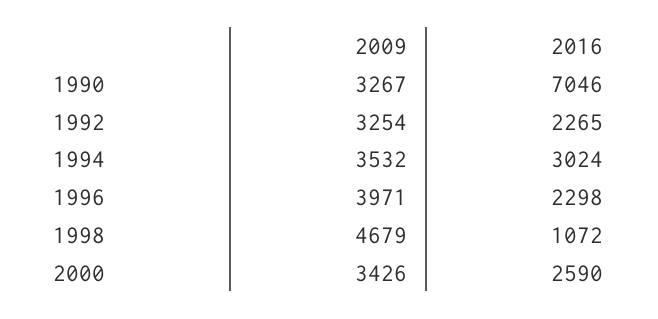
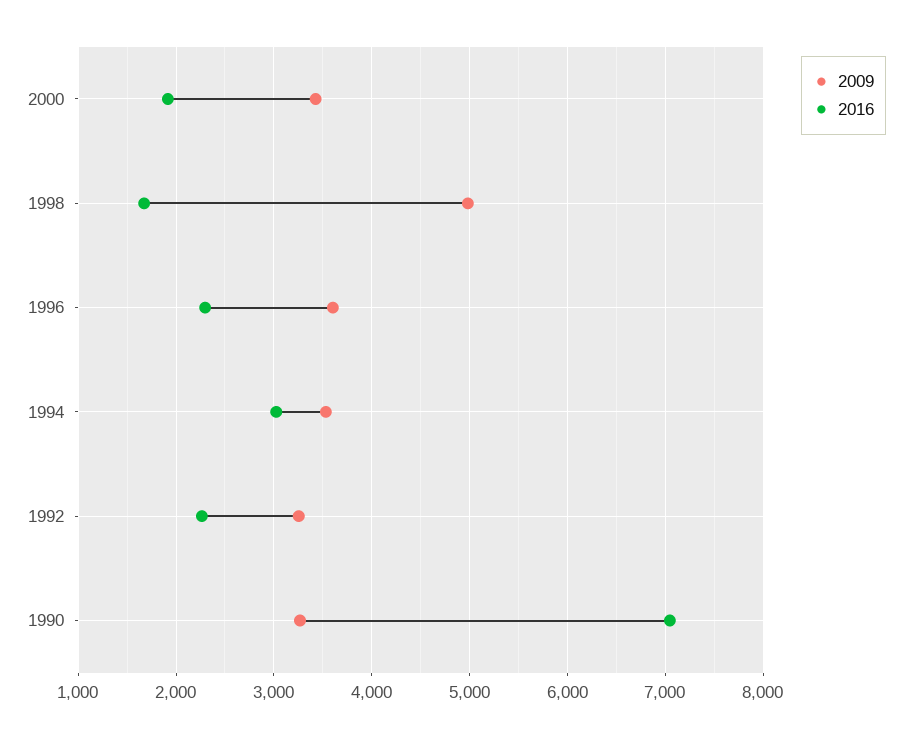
2009, 1996: 3971 -> 3600
2009, 1998: 4679 -> 5000
2016, 1998: 1072 -> 1700
2016, 2000: 2590 -> 1900

